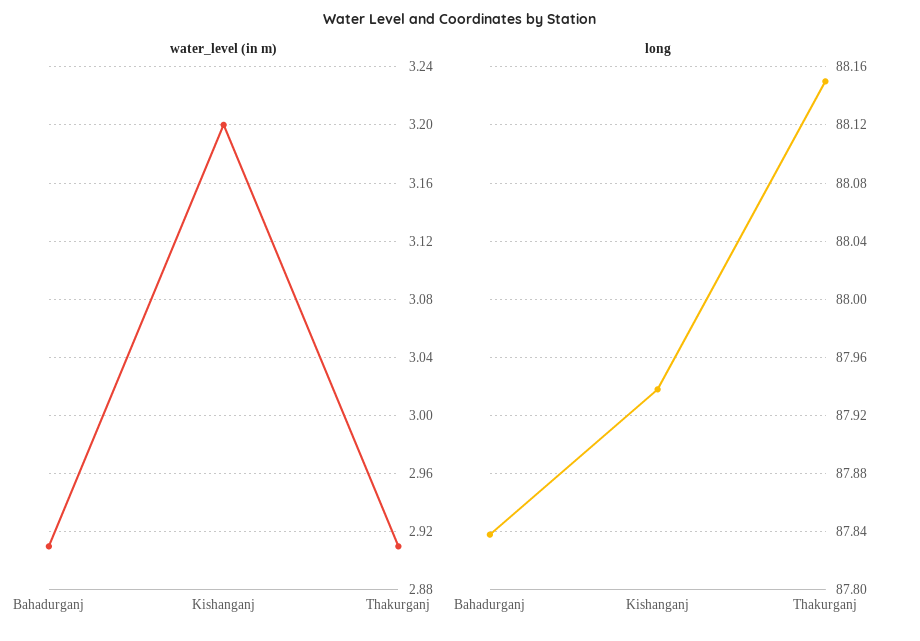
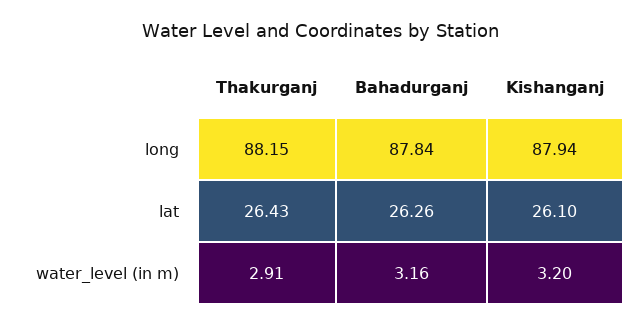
water_level (in m), Bahadurganj: 2.91 -> 3.16
lat, Thakurganj: none -> 26.43
lat, Bahadurganj: none -> 26.26
lat, Kishanganj: none -> 26.1

